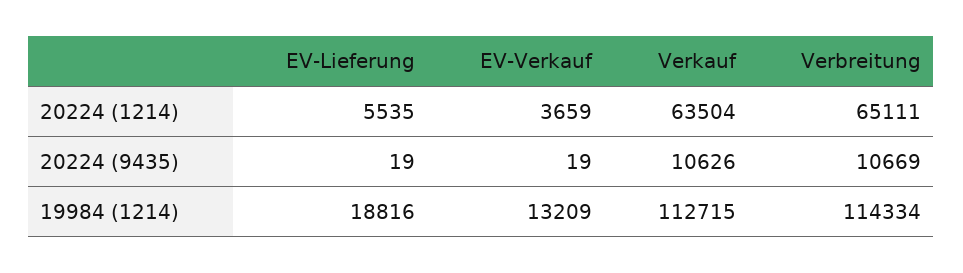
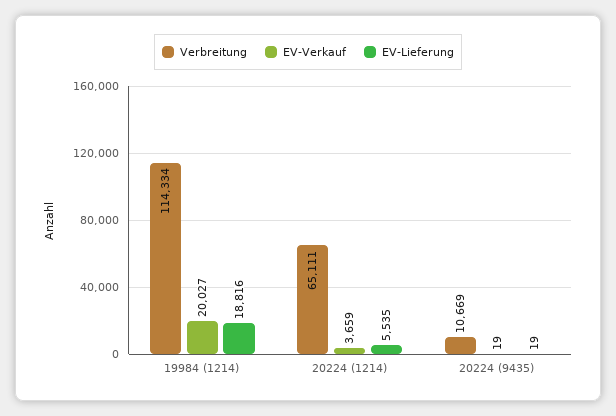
Verkauf, 20224 (1214): 63504 -> none
Verkauf, 20224 (9435): 10626 -> none
EV-Verkauf, 19984 (1214): 13209 -> 20027
Verkauf, 19984 (1214): 112715 -> none

